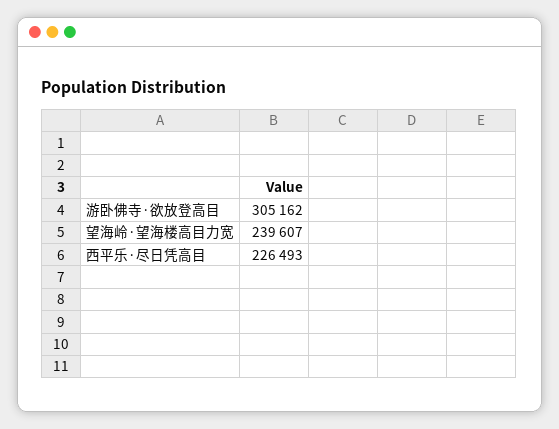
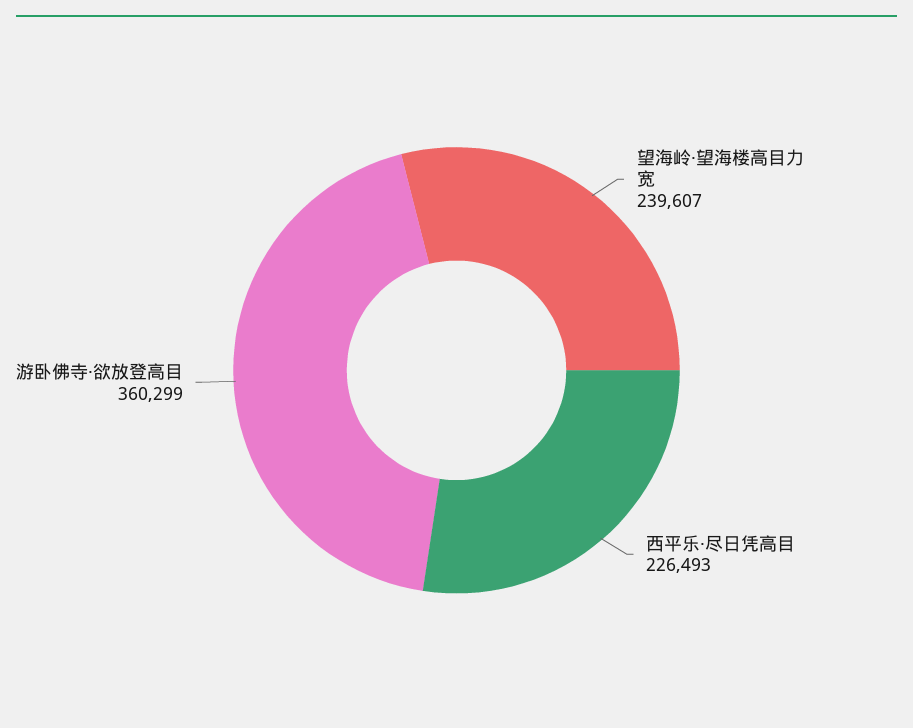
游卧佛寺·欲放登高目: 305162 -> 360299

